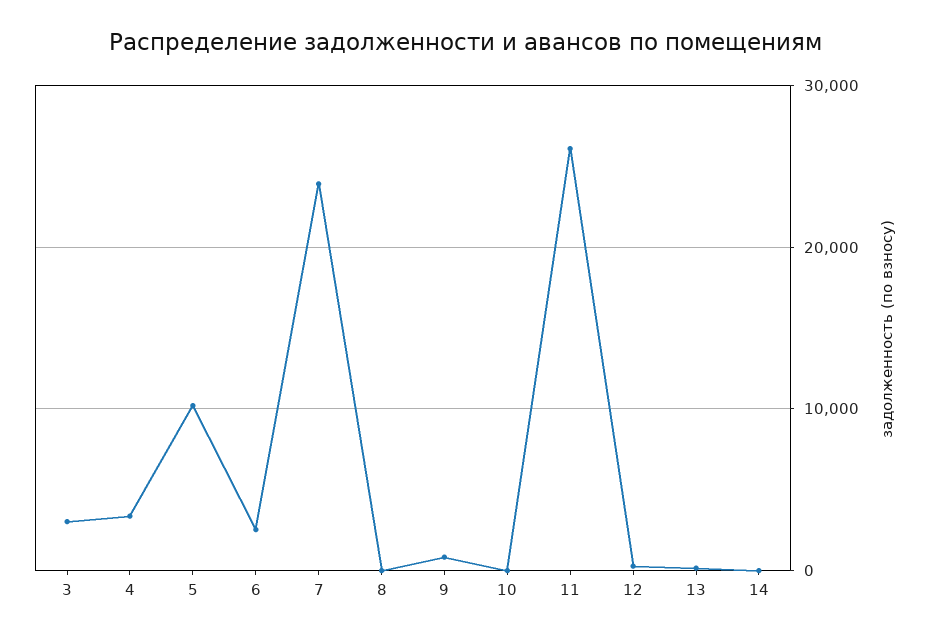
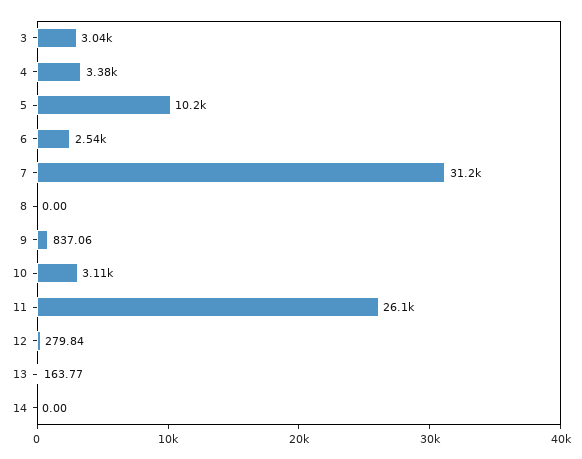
7: 24000 -> 31200
10: 0 -> 3110

